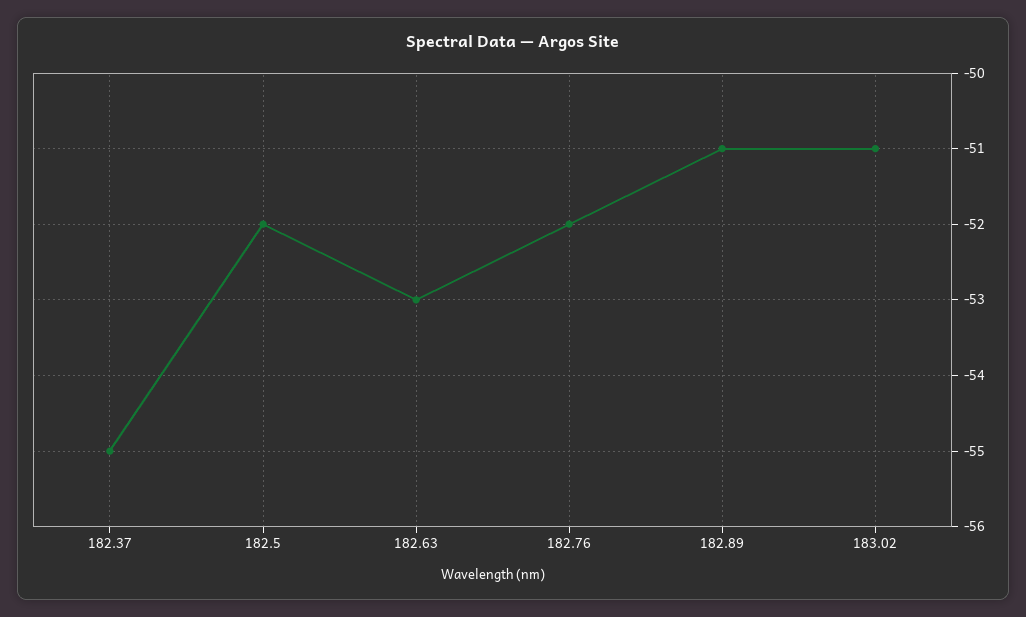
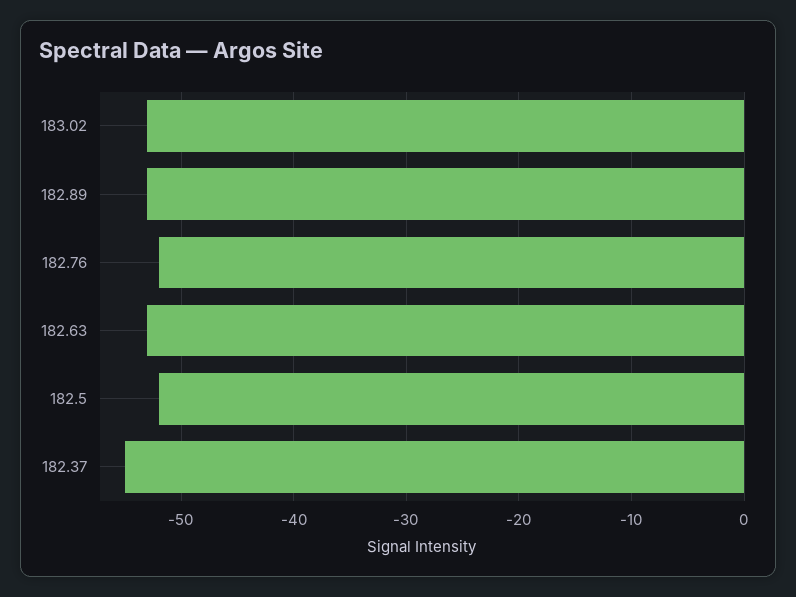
182.89: -51 -> -53
183.02: -51 -> -53

